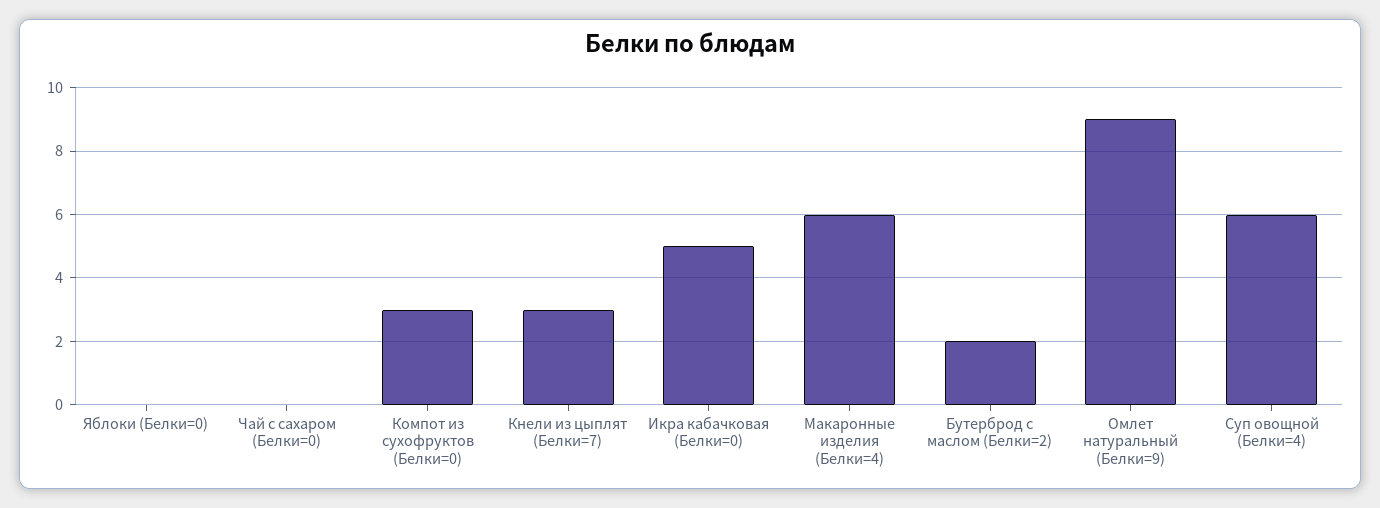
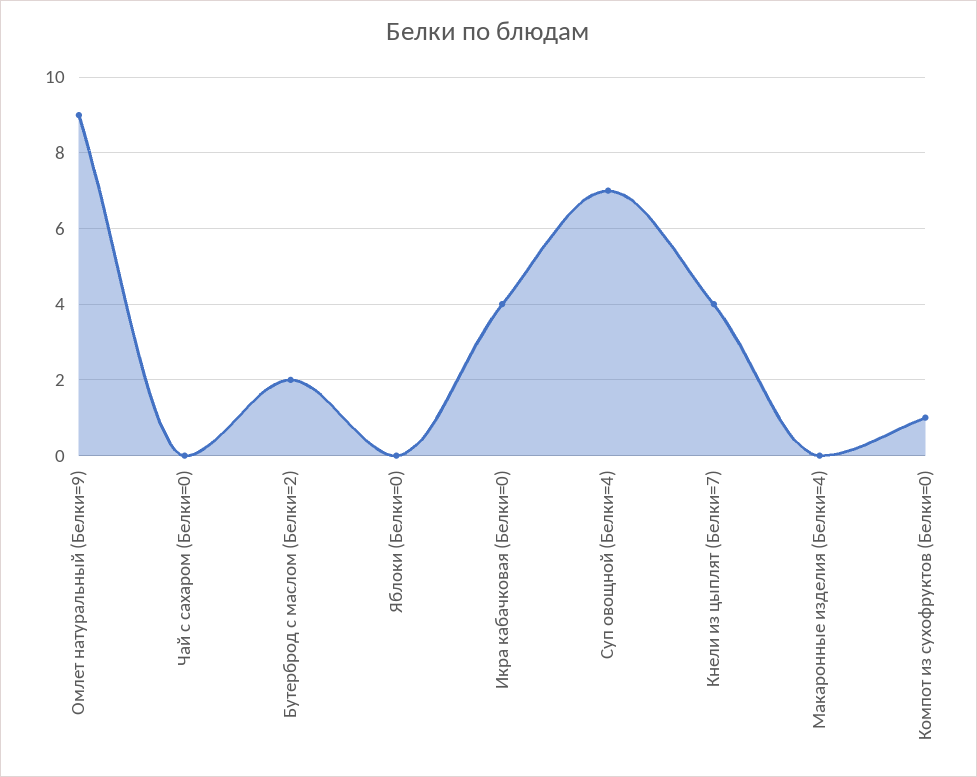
Компот из сухофруктов (Белки=0): 3 -> 1
Кнели из цыплят (Белки=7): 3 -> 4
Икра кабачковая (Белки=0): 5 -> 4
Макаронные изделия (Белки=4): 6 -> 0
Суп овощной (Белки=4): 6 -> 7

